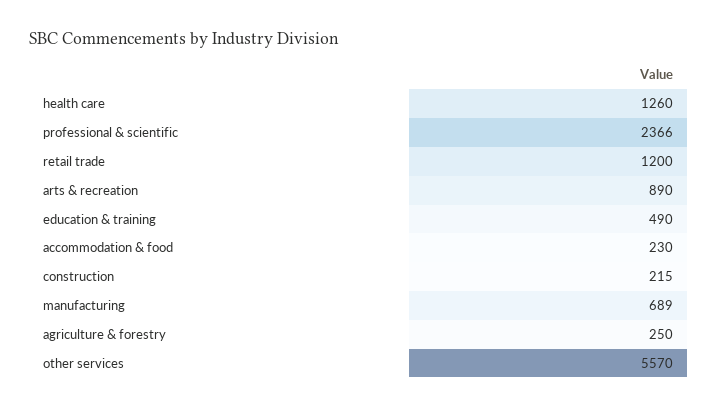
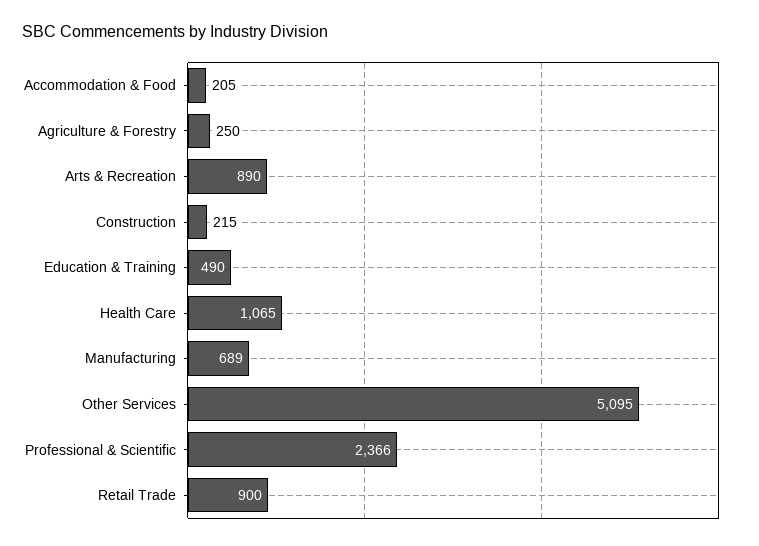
health care: 1260 -> 1065
retail trade: 1200 -> 900
accommodation & food: 230 -> 205
other services: 5570 -> 5095

